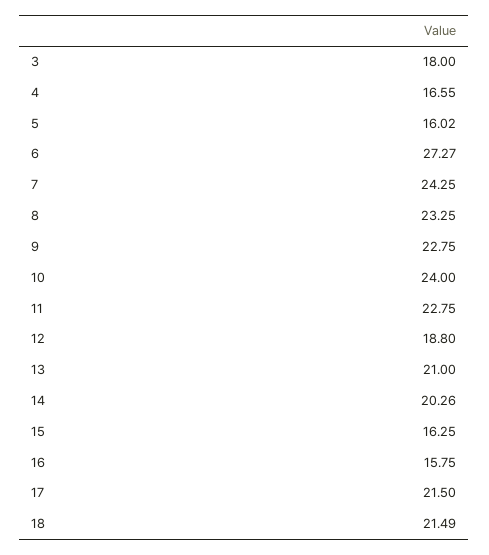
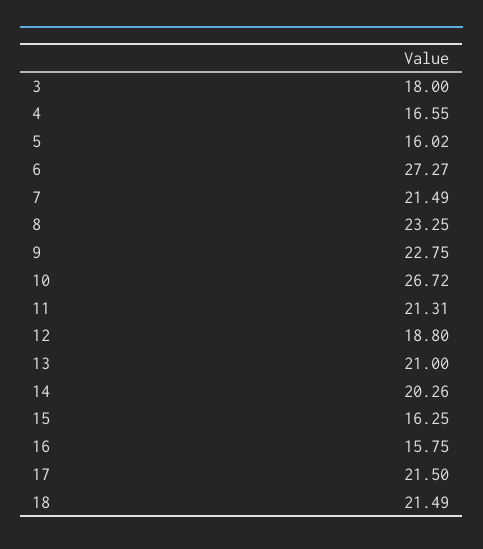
7: 24.25 -> 21.49
10: 24 -> 26.72
11: 22.75 -> 21.31

